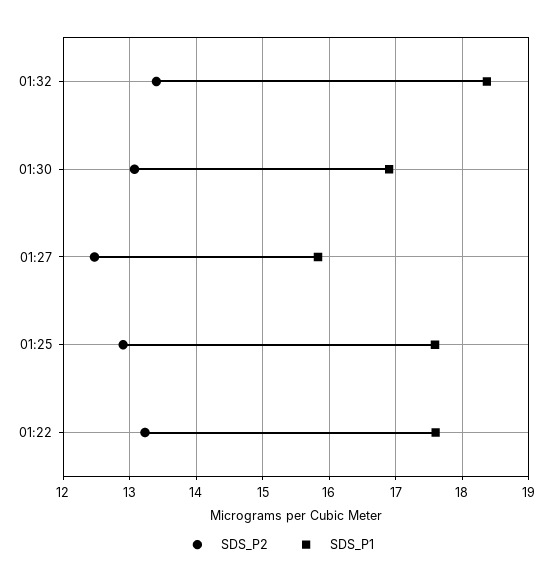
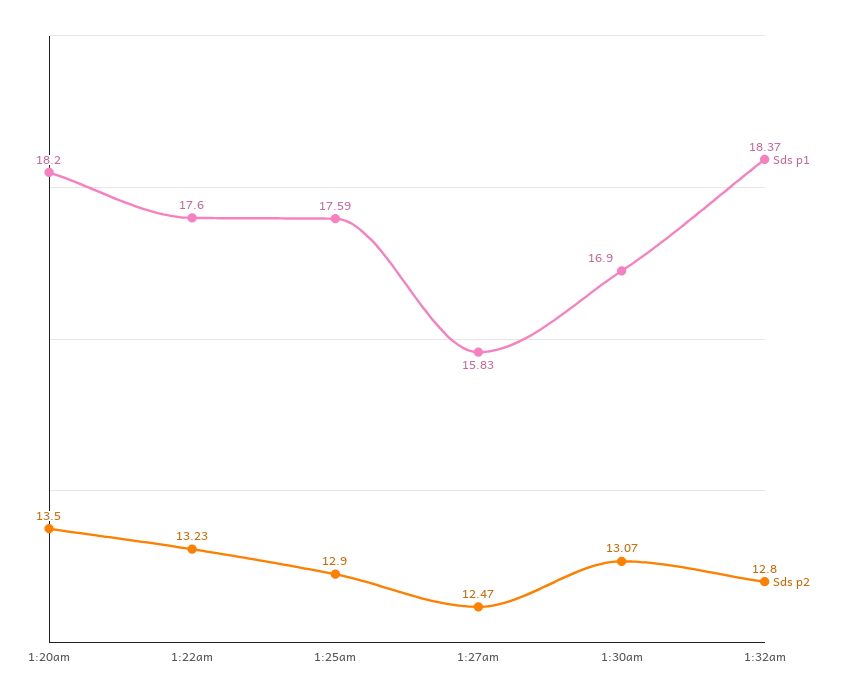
SDS_P2, 01:32: 13.4 -> 12.8
SDS_P1, 1:20am: none -> 18.2
SDS_P2, 1:20am: none -> 13.5

